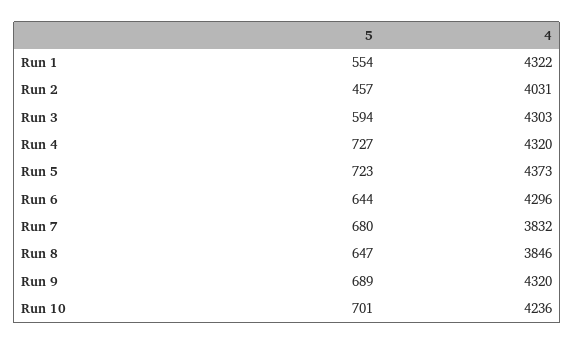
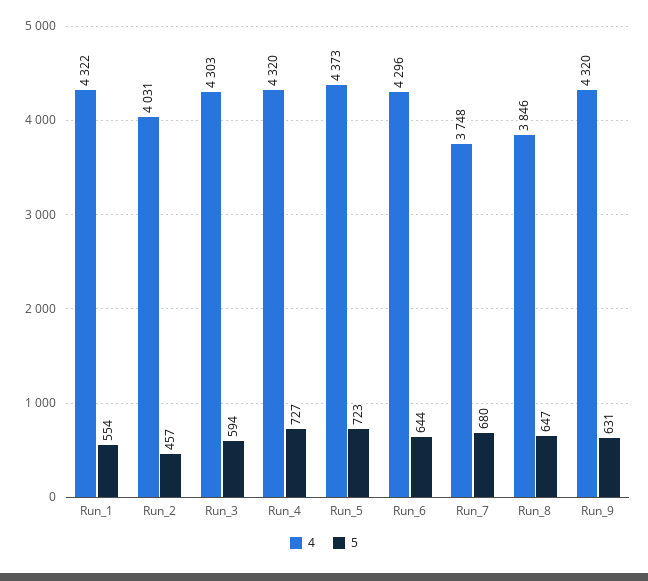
4, Run 7: 3832 -> 3748
5, Run 9: 689 -> 631
5, Run 10: 701 -> none
4, Run 10: 4236 -> none

